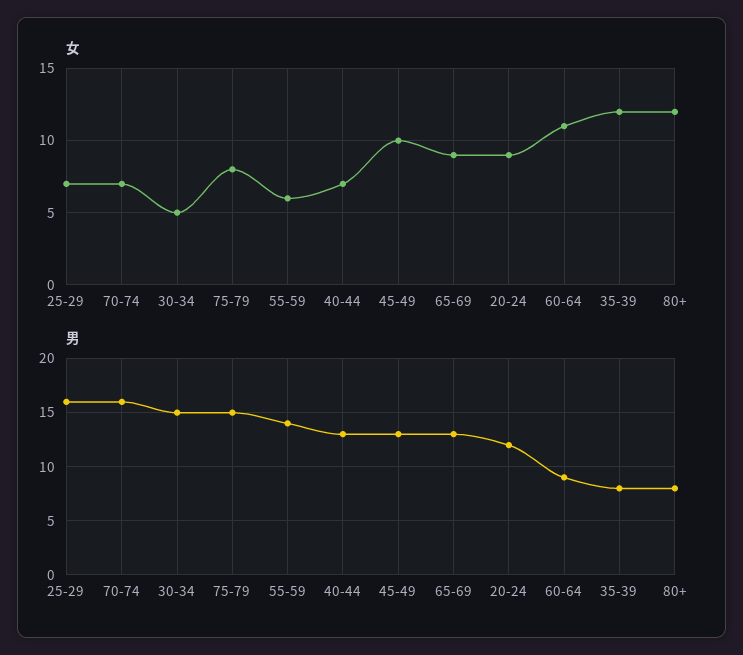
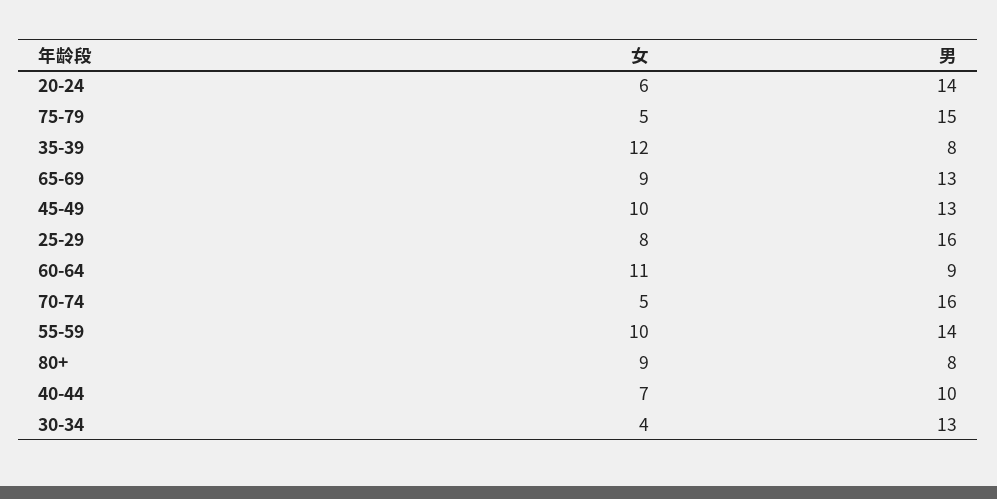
女, 25-29: 7 -> 8
女, 70-74: 7 -> 5
女, 30-34: 5 -> 4
女, 75-79: 8 -> 5
女, 55-59: 6 -> 10
女, 20-24: 9 -> 6
女, 80+: 12 -> 9
男, 30-34: 15 -> 13
男, 40-44: 13 -> 10
男, 20-24: 12 -> 14

